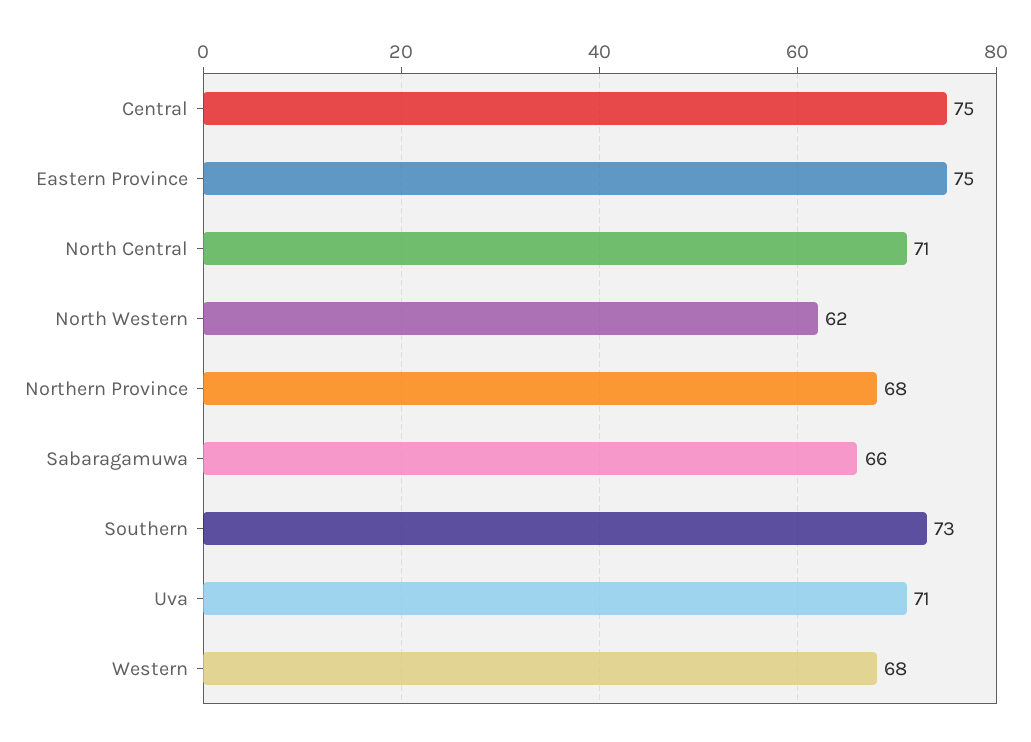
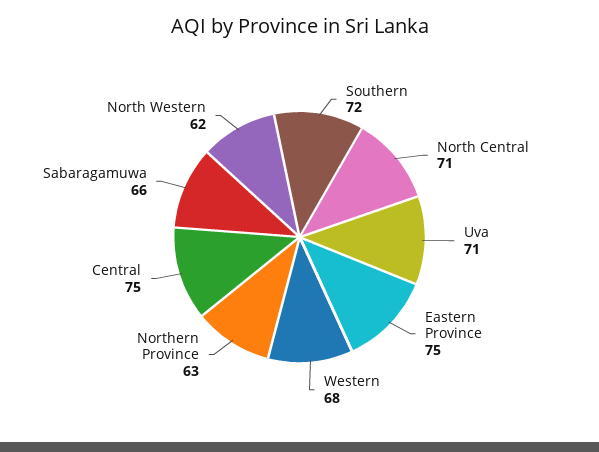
Northern Province: 68 -> 63
Southern: 73 -> 72

